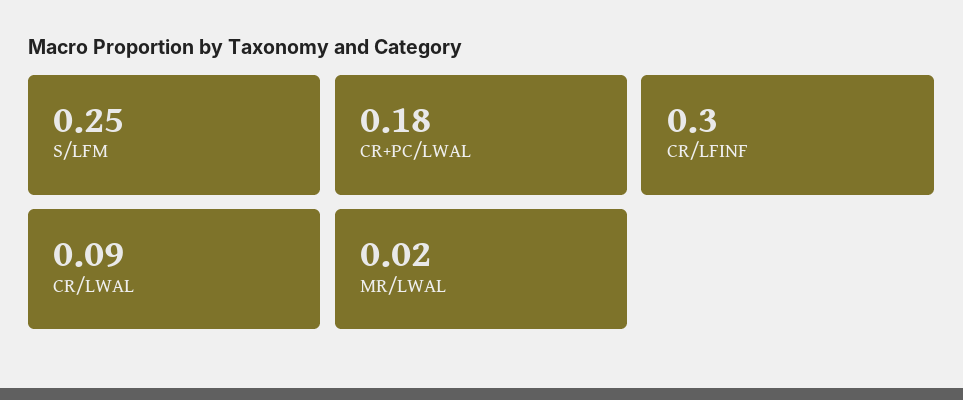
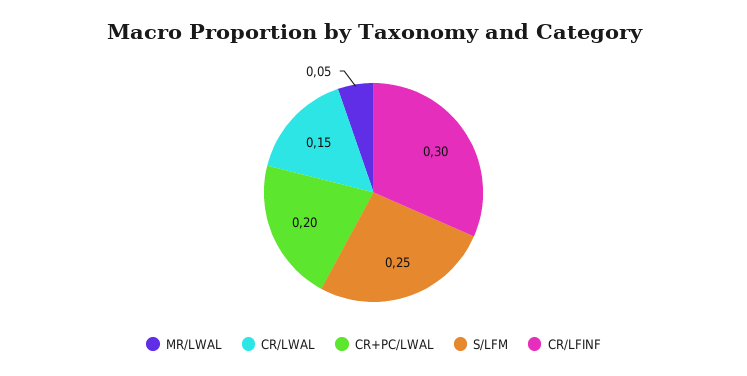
CR+PC/LWAL: 0.18 -> 0.2
CR/LWAL: 0.09 -> 0.15
MR/LWAL: 0.02 -> 0.05

